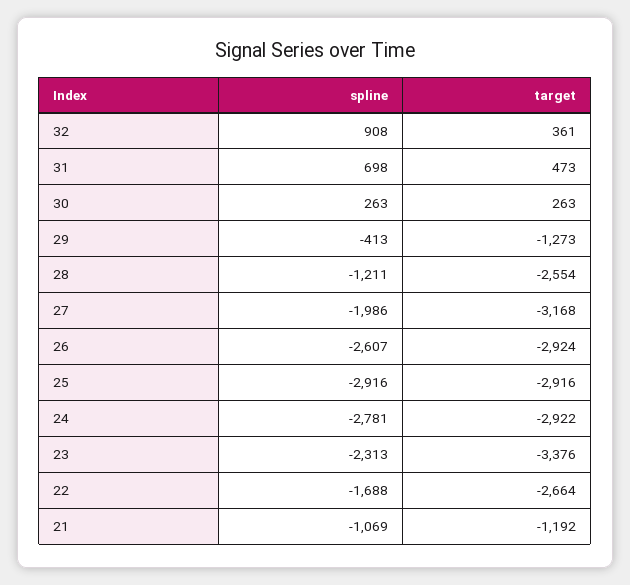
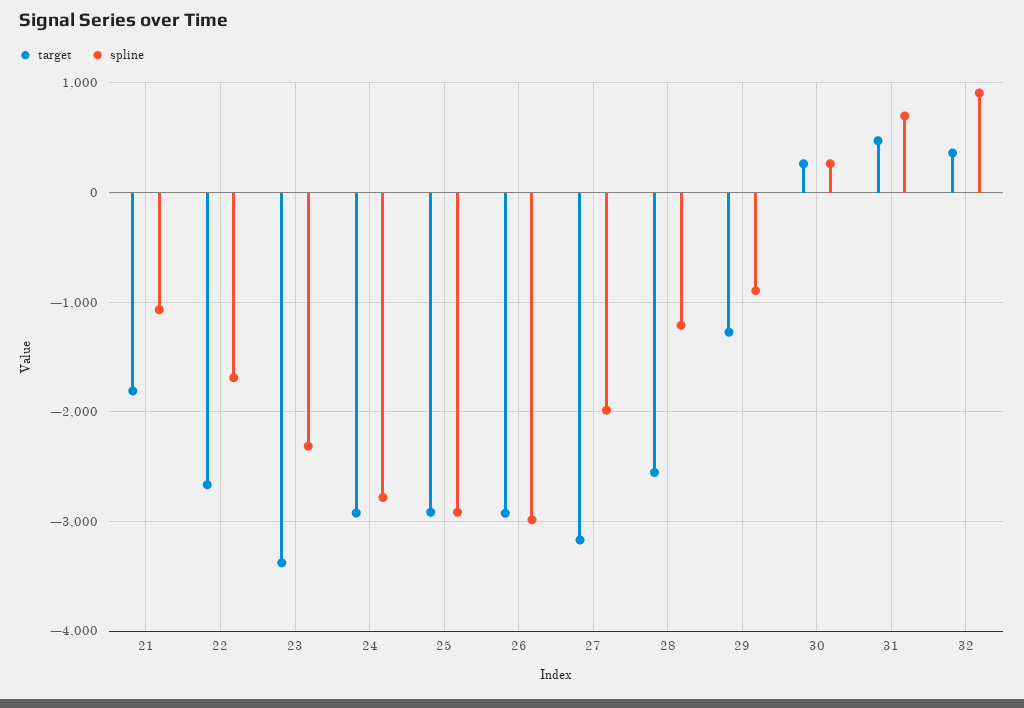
spline, 29: -413 -> -900
spline, 26: -2607 -> -3000
target, 21: -1192 -> -1800

